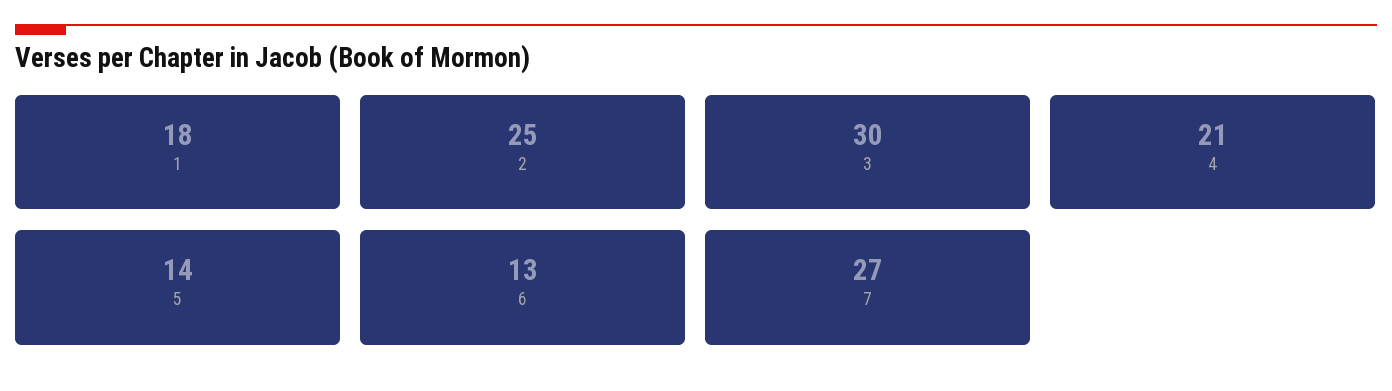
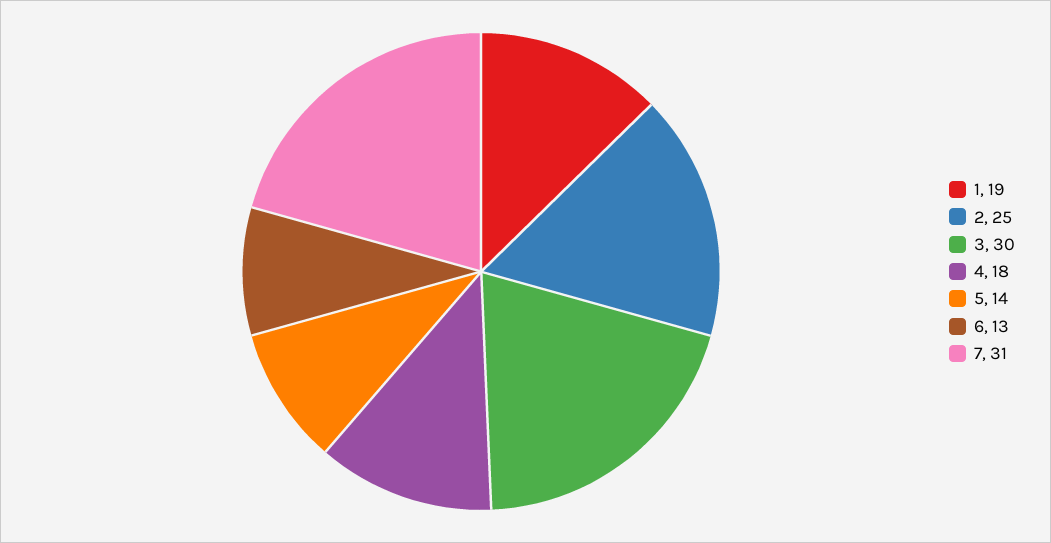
1: 18 -> 19
4: 21 -> 18
7: 27 -> 31

